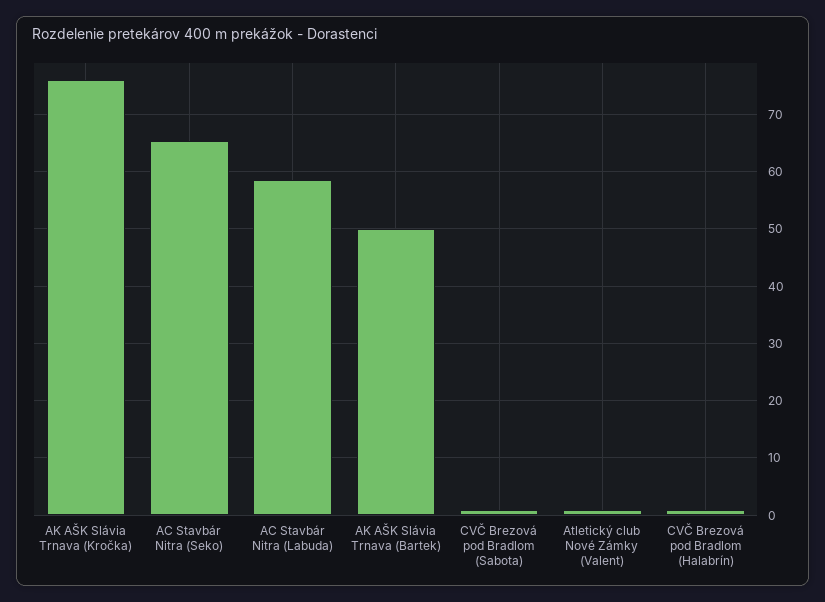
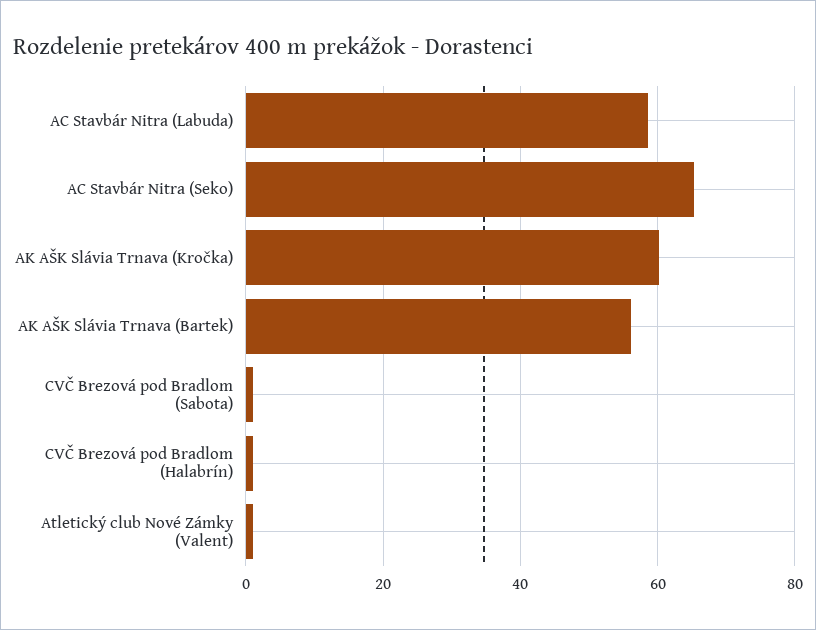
AK AŠK Slávia Trnava (Kročka): 76 -> 60
AK AŠK Slávia Trnava (Bartek): 50 -> 56

